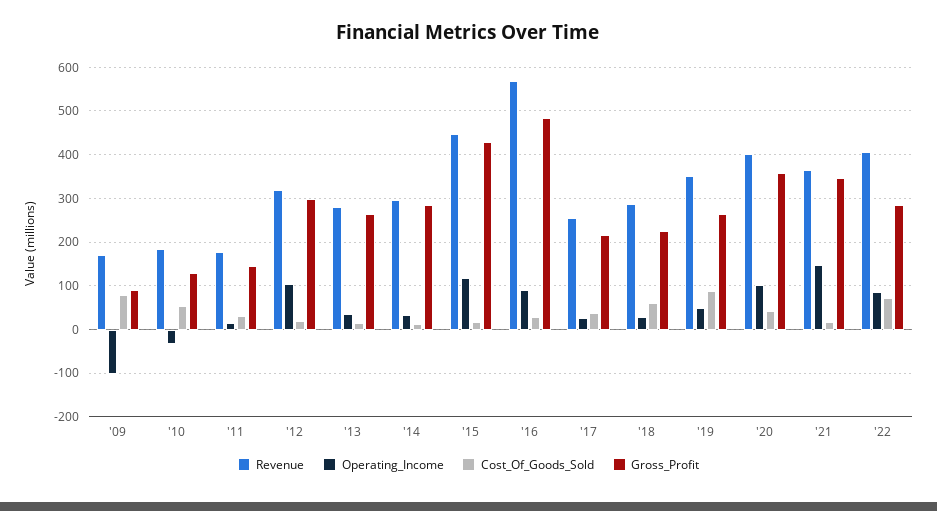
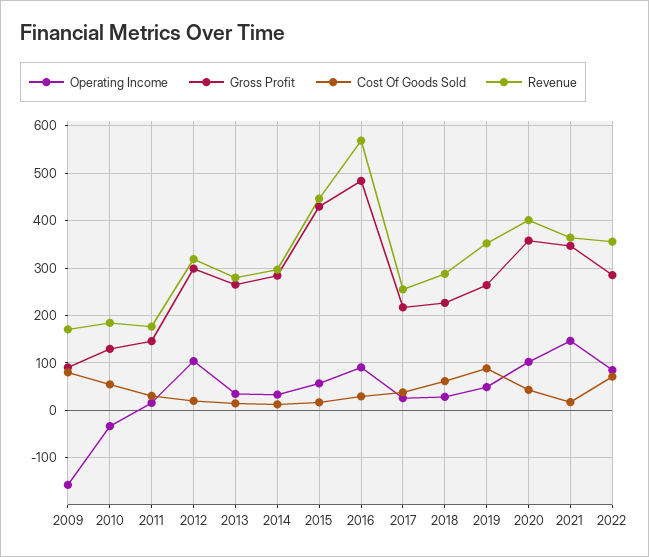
Operating_Income, '09: -100 -> -160
Operating_Income, '15: 120 -> 60
Revenue, '22: 400 -> 360

